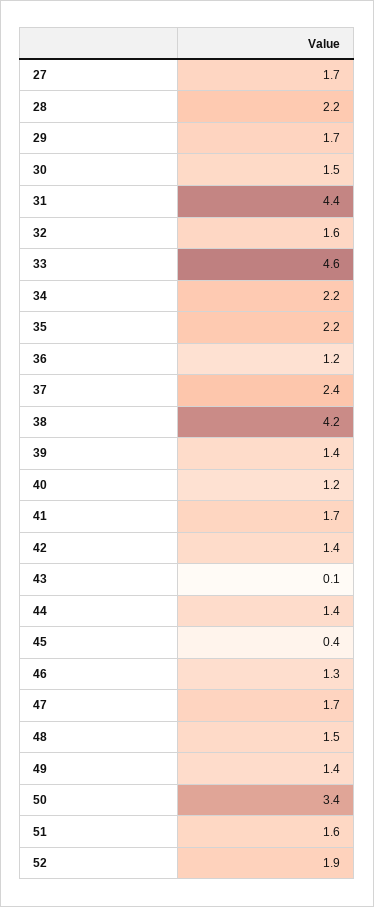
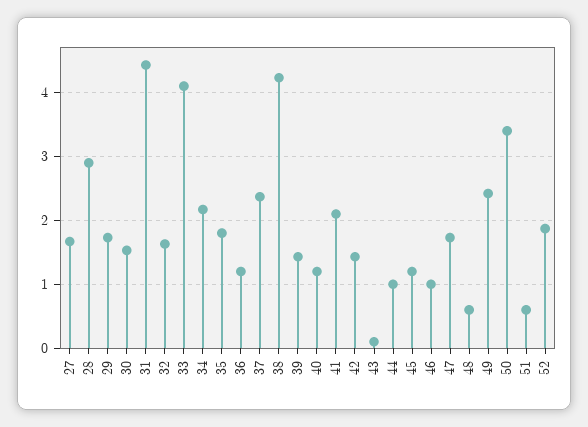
28: 2.2 -> 2.9
33: 4.6 -> 4.1
35: 2.2 -> 1.8
41: 1.7 -> 2.1
44: 1.4 -> 1
45: 0.4 -> 1.2
46: 1.3 -> 1
48: 1.5 -> 0.6
49: 1.4 -> 2.4
51: 1.6 -> 0.6

